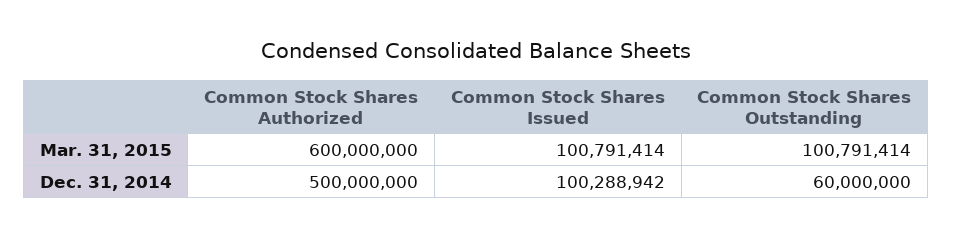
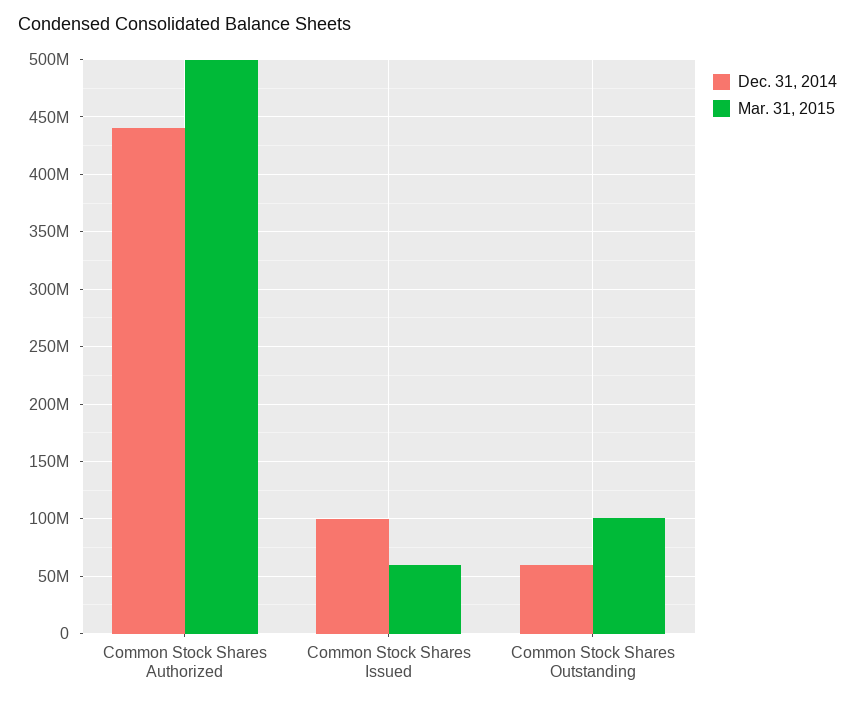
Mar. 31, 2015, Common Stock Shares Authorized: 600000000 -> 500000000
Mar. 31, 2015, Common Stock Shares Issued: 100791414 -> 60000000
Dec. 31, 2014, Common Stock Shares Authorized: 500000000 -> 440000000

